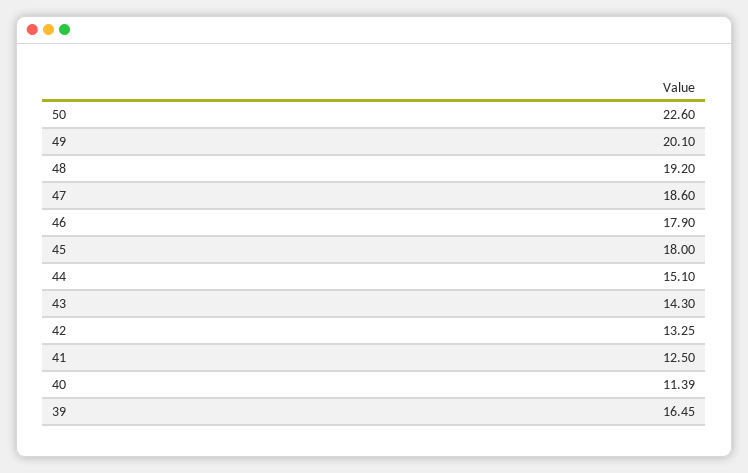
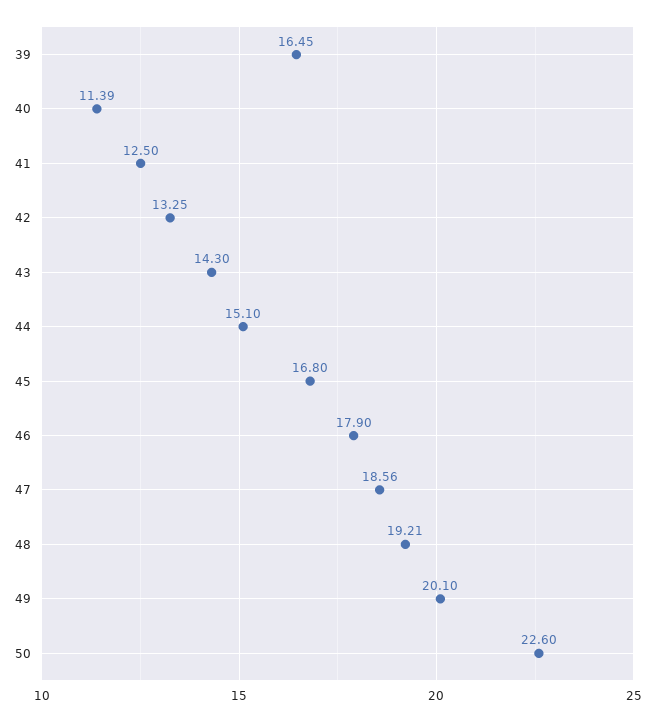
48: 19.2 -> 19.21
47: 18.6 -> 18.56
45: 18 -> 16.8

